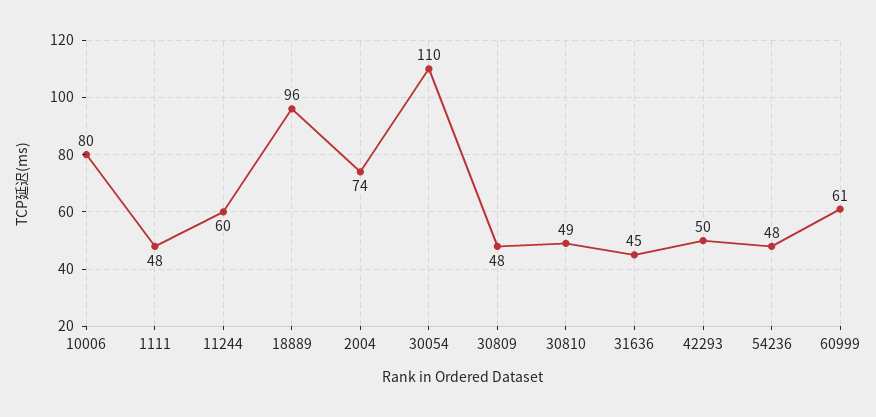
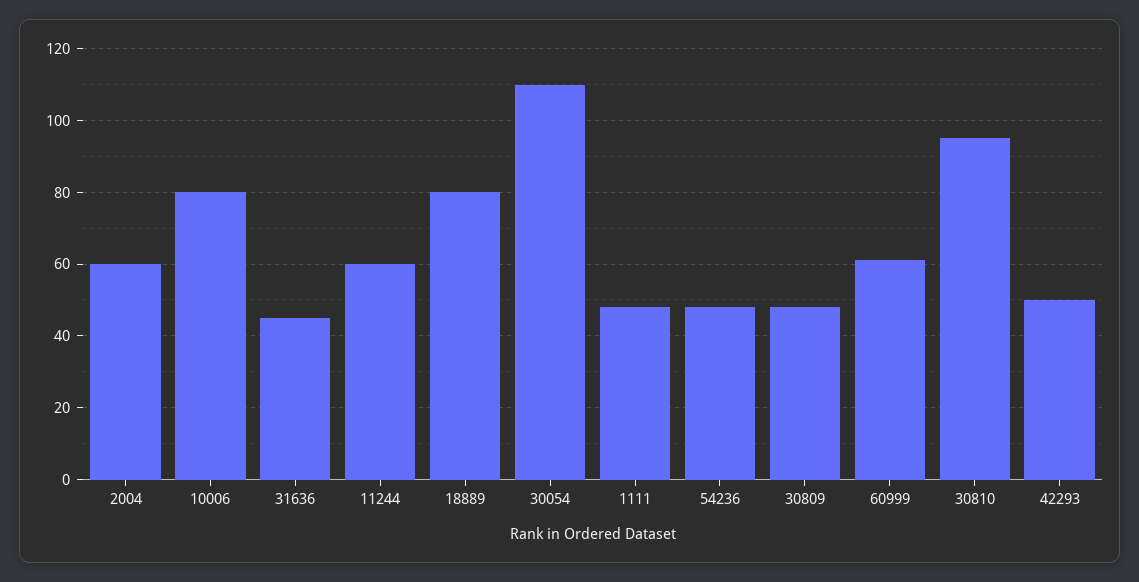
18889: 96 -> 80
2004: 74 -> 60
30810: 49 -> 95

